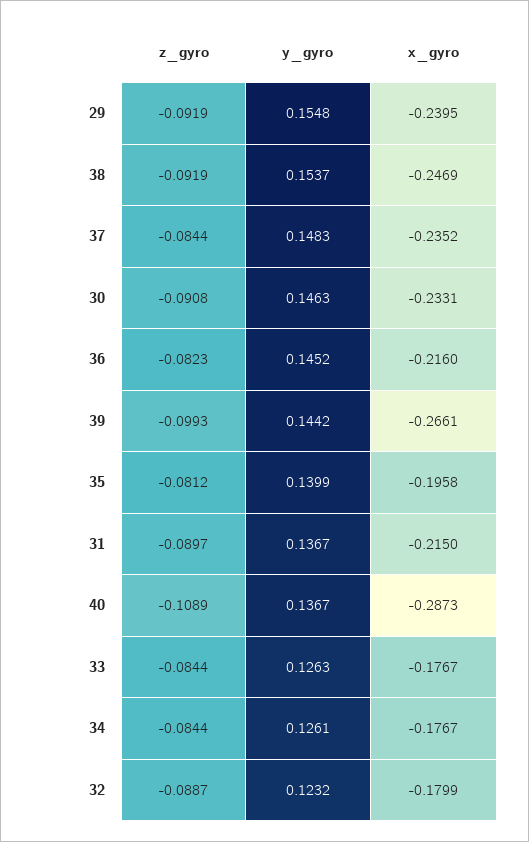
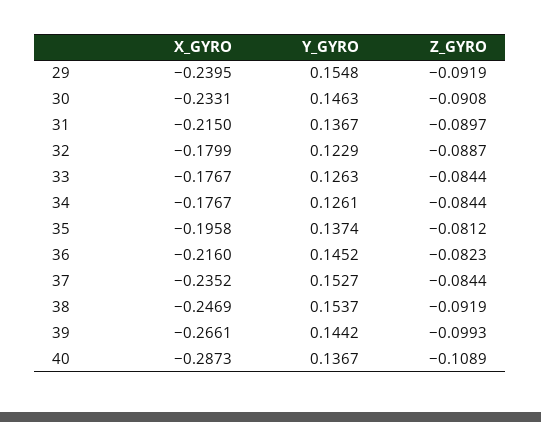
y_gyro, 37: 0.1483 -> 0.1527
y_gyro, 35: 0.1399 -> 0.1374
y_gyro, 32: 0.1232 -> 0.1229

